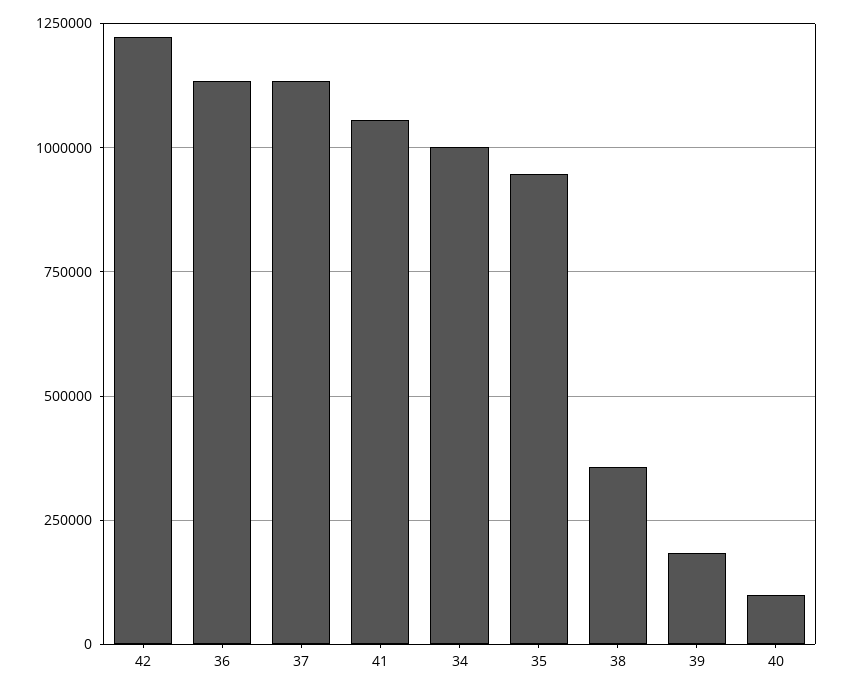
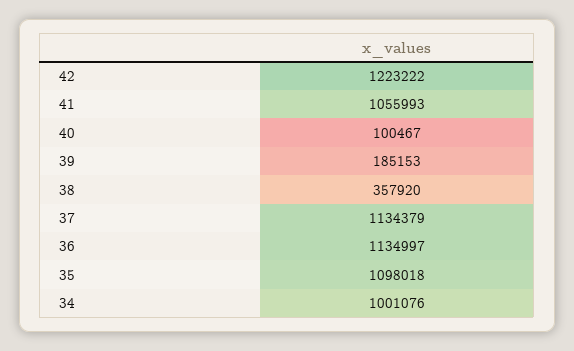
35: 950000 -> 1098018

